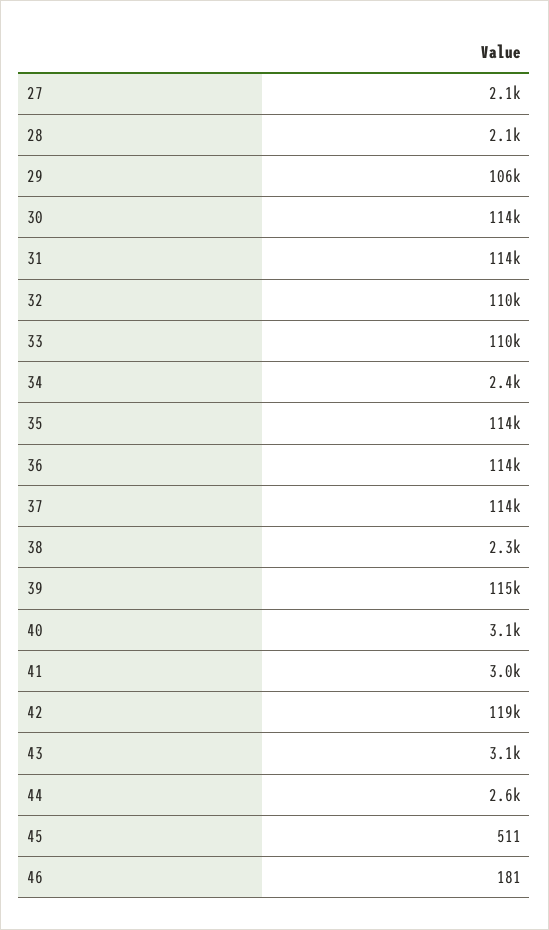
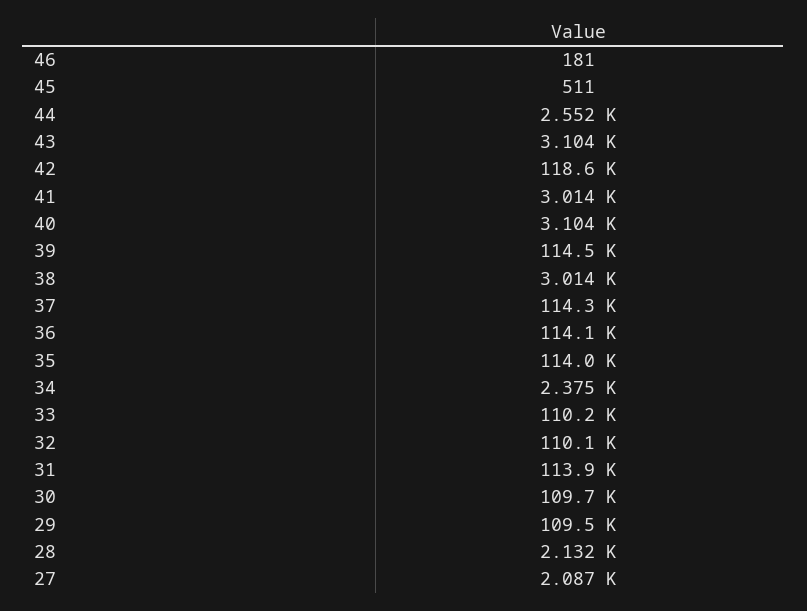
29: 106000 -> 109500
30: 114000 -> 109700
38: 2300 -> 3014

